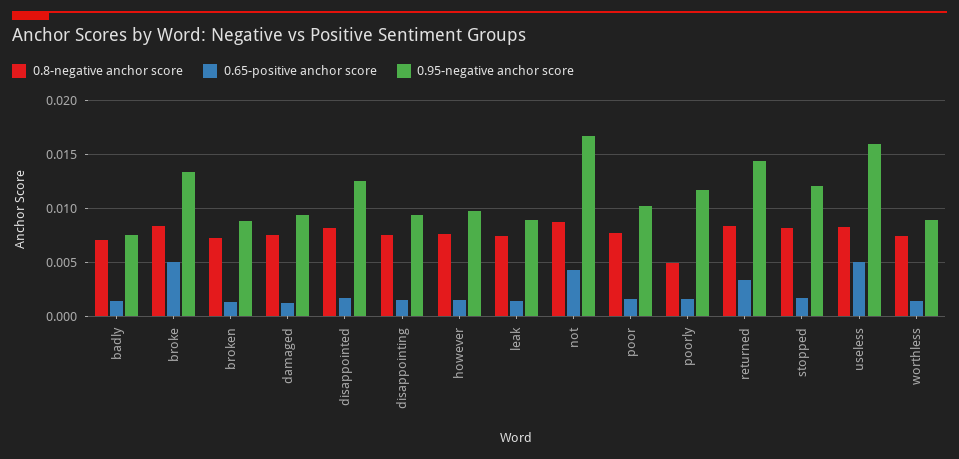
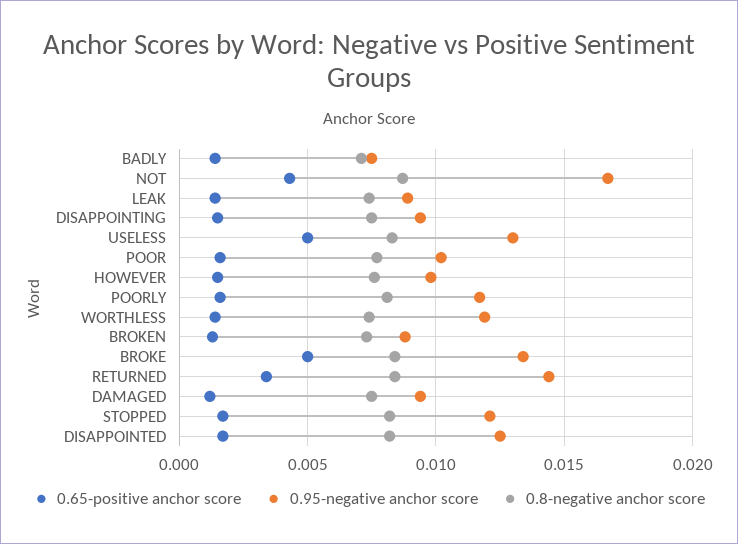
0.8-negative anchor score, poorly: 0.005 -> 0.008
0.95-negative anchor score, useless: 0.016 -> 0.013
0.95-negative anchor score, worthless: 0.009 -> 0.012

